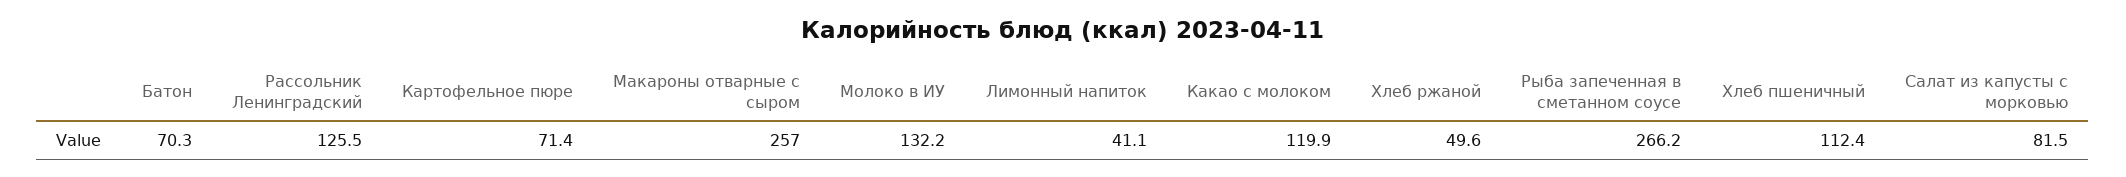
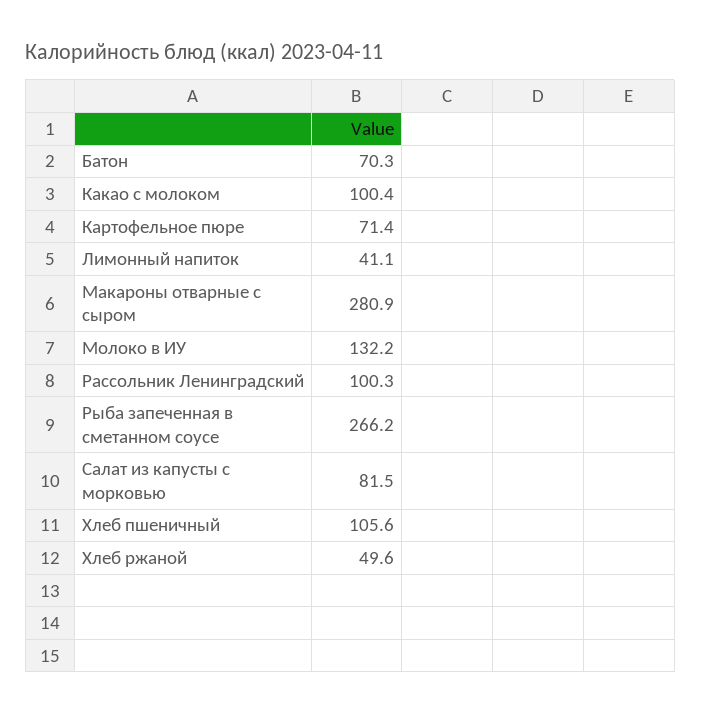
Рассольник Ленинградский: 125.5 -> 100.3
Макароны отварные с сыром: 257 -> 280.9
Какао с молоком: 119.9 -> 100.4
Хлеб пшеничный: 112.4 -> 105.6

